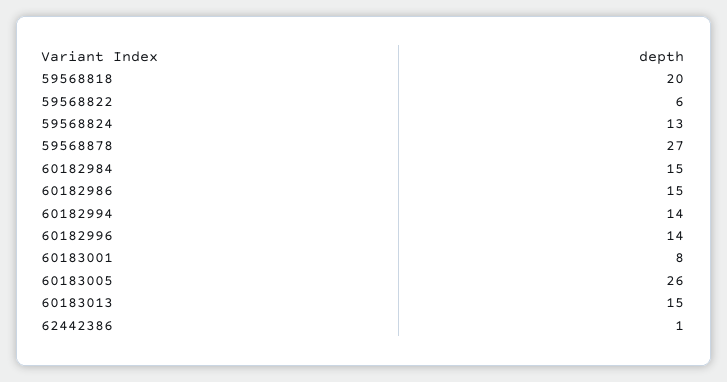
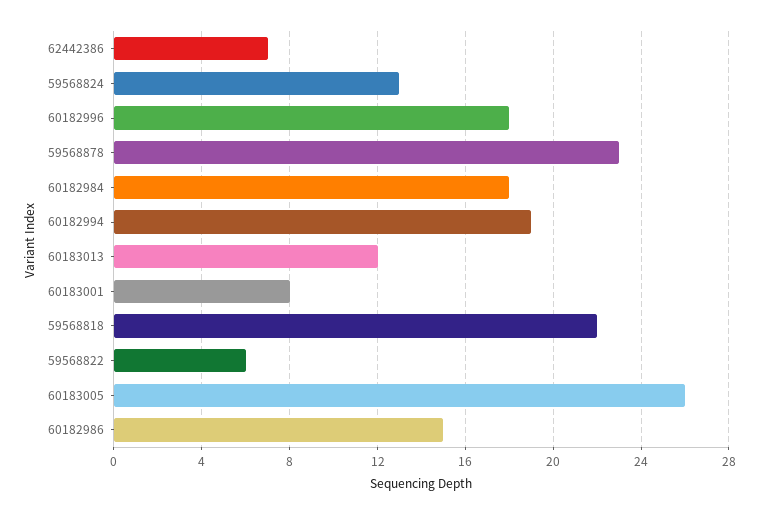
59568818: 20 -> 22
59568878: 27 -> 23
60182984: 15 -> 18
60182994: 14 -> 19
60182996: 14 -> 18
60183013: 15 -> 12
62442386: 1 -> 7

